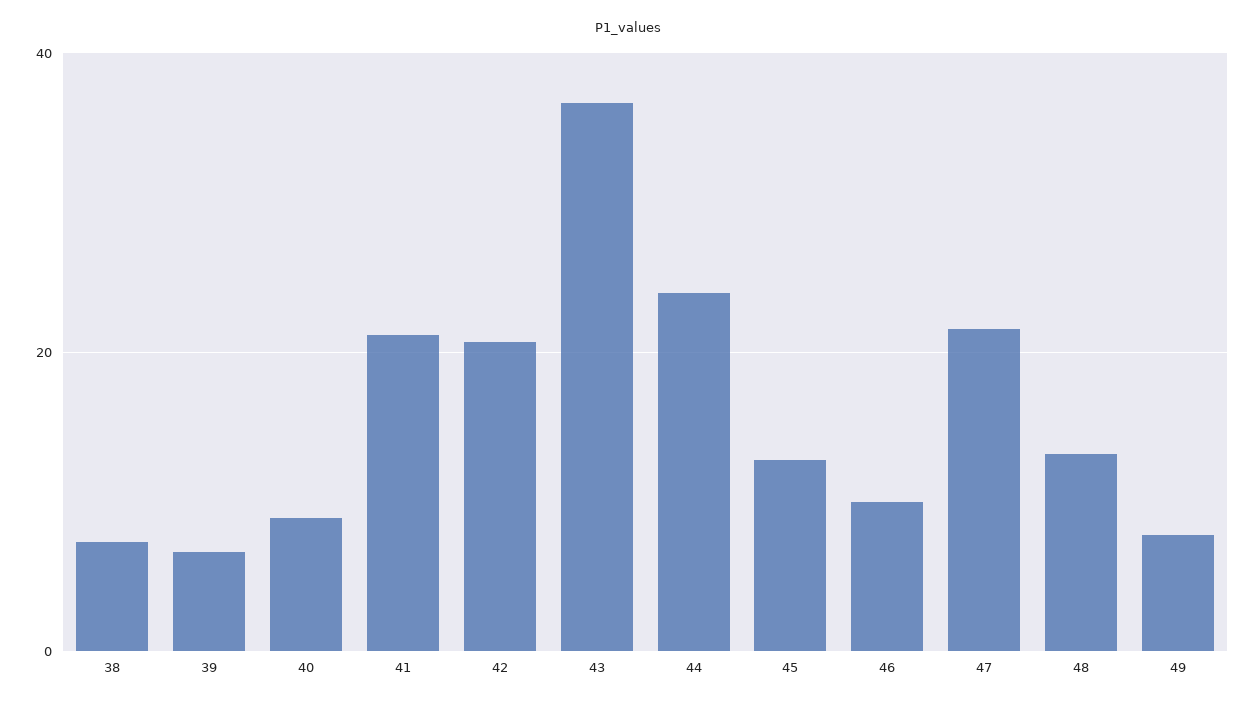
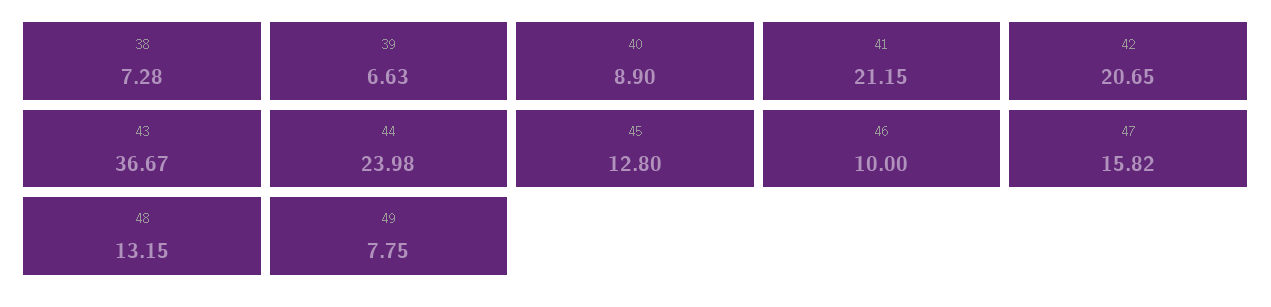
47: 22 -> 15.82

